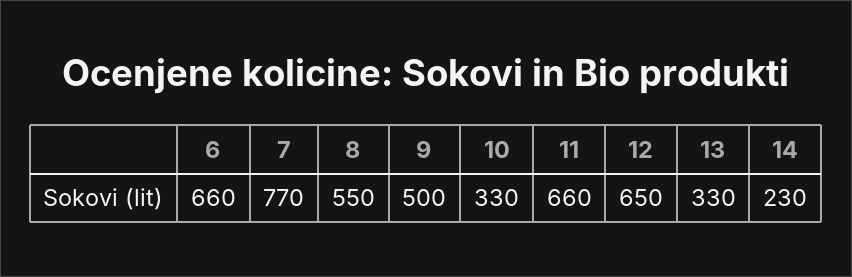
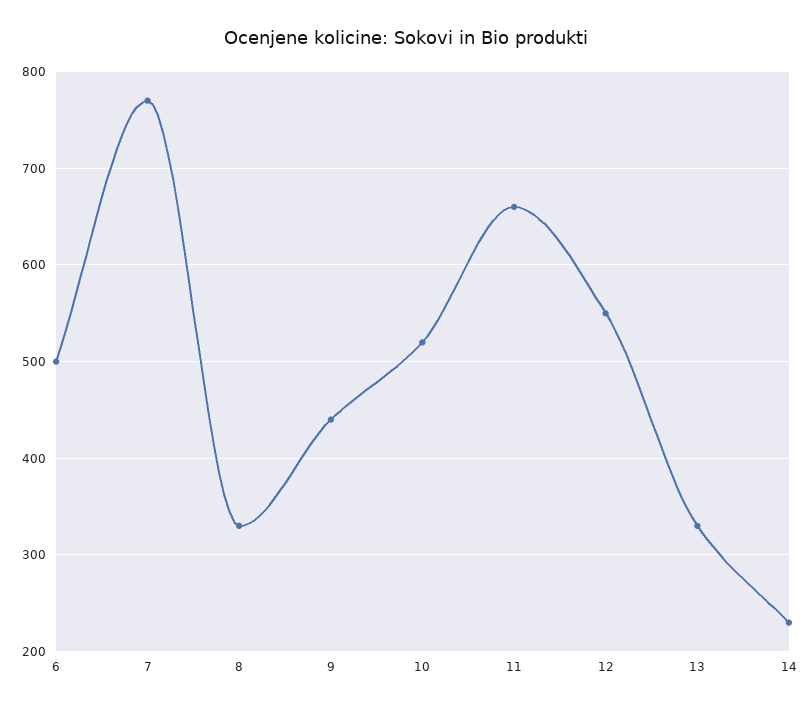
6: 660 -> 500
8: 550 -> 330
9: 500 -> 440
10: 330 -> 520
12: 650 -> 550

